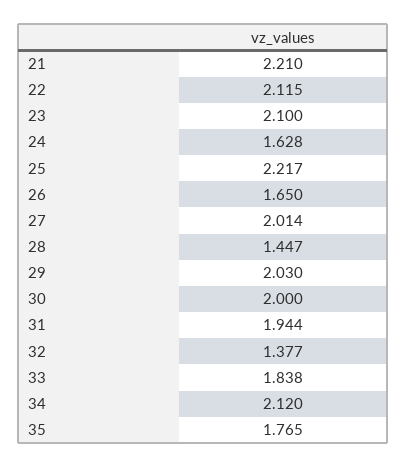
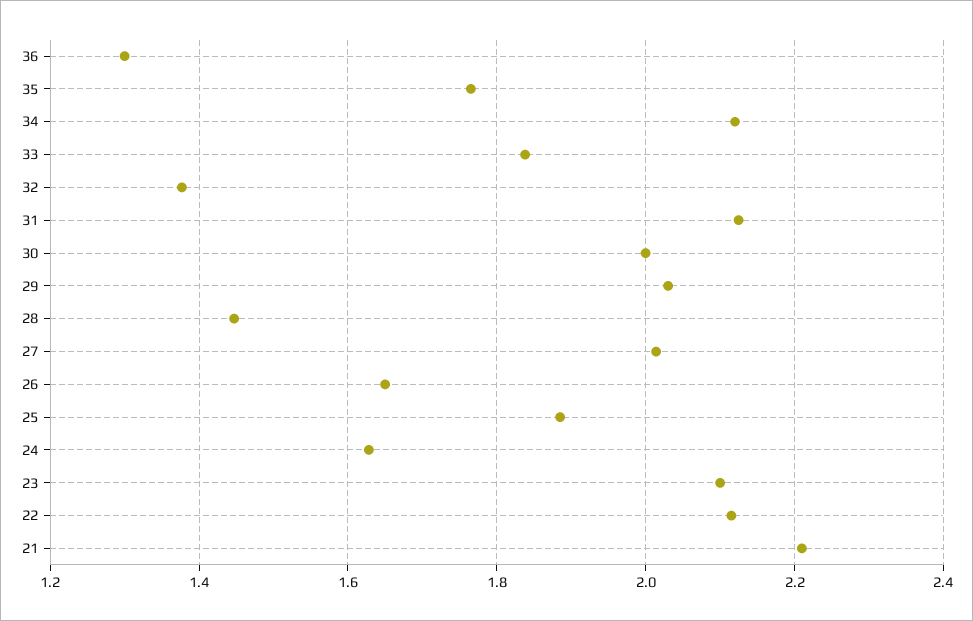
25: 2.217 -> 1.88
31: 1.944 -> 2.12
36: none -> 1.3

